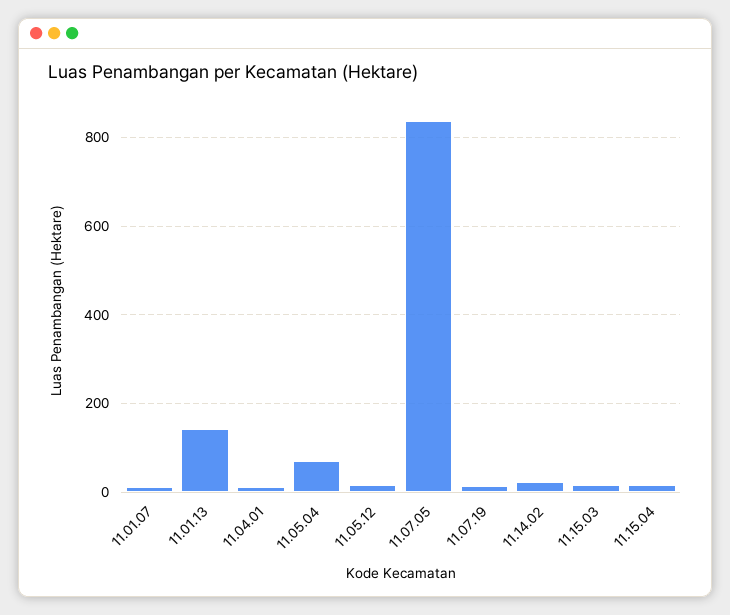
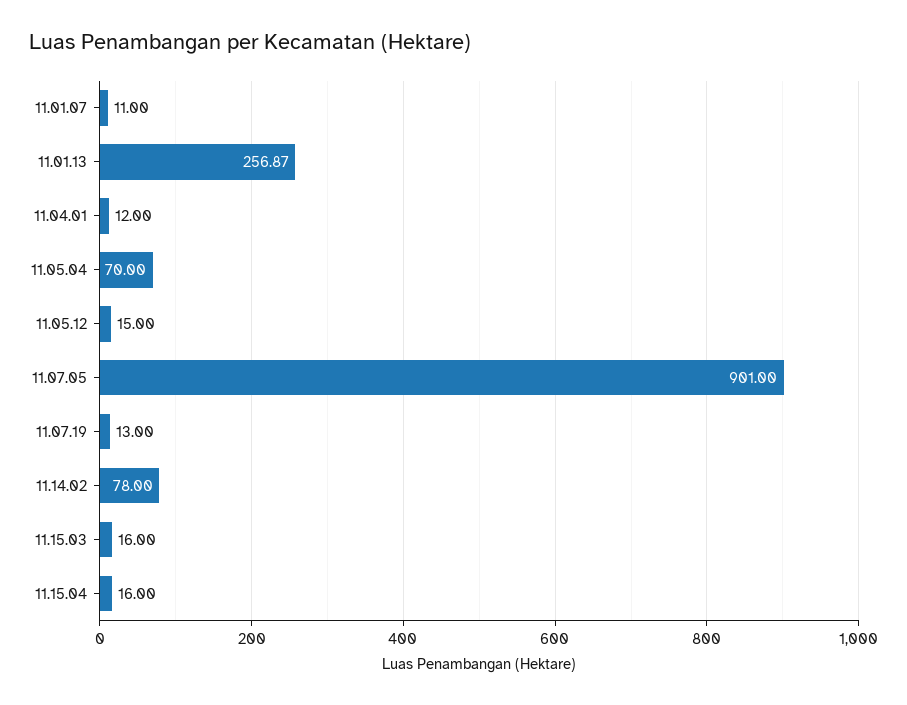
11.01.13: 140 -> 256.87
11.07.05: 840 -> 901
11.14.02: 20 -> 78

